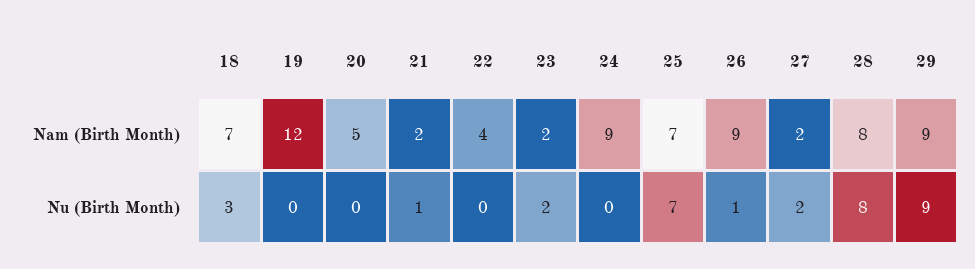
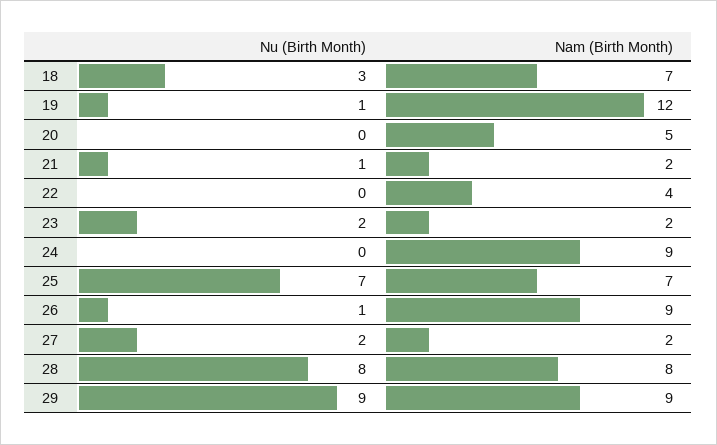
19, Nu (Birth Month): 0 -> 1

